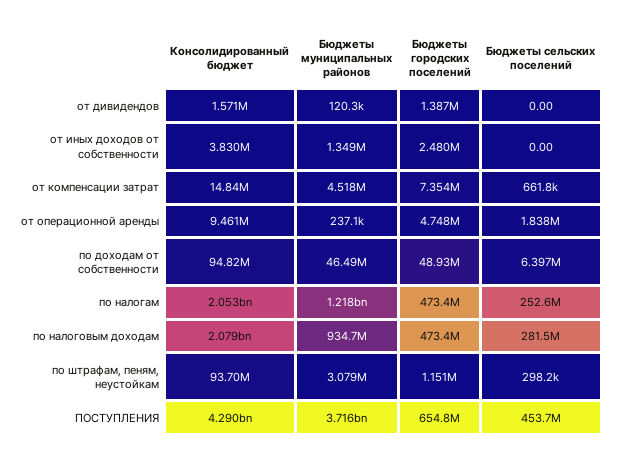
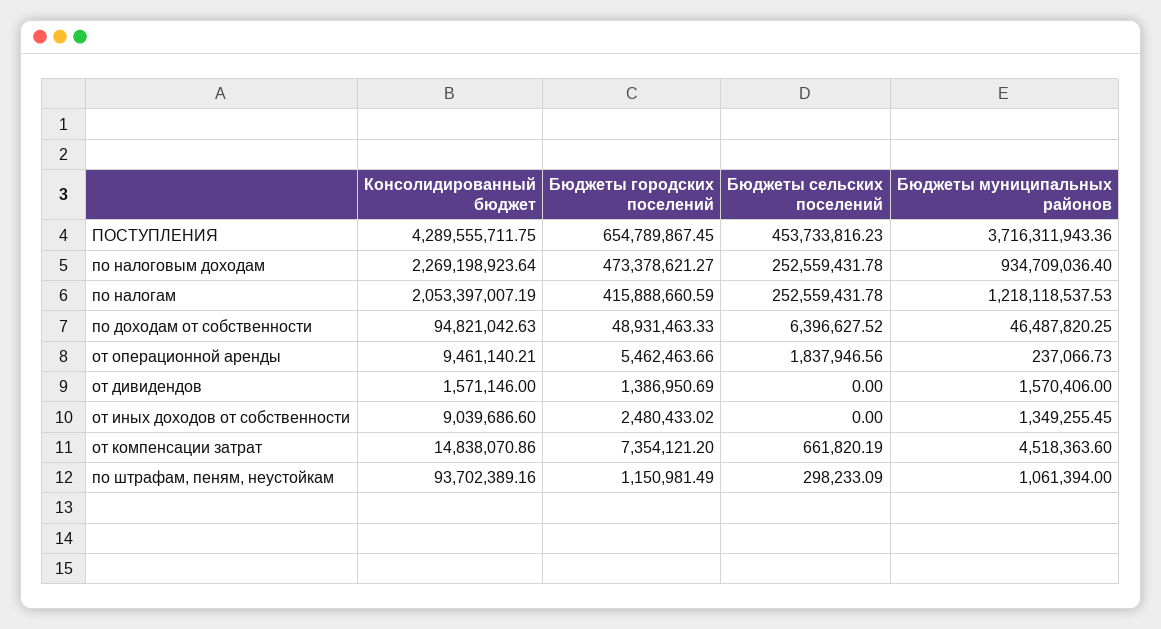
Бюджеты муниципальных районов, от дивидендов: 120300 -> 1570406
Консолидированный бюджет, от иных доходов от собственности: 3830000 -> 9039686.6
Бюджеты городских поселений, от операционной аренды: 4748000 -> 5462463.66
Бюджеты городских поселений, по налогам: 473400000 -> 415888660.59
Консолидированный бюджет, по налоговым доходам: 2079000000 -> 2269198923.64
Бюджеты сельских поселений, по налоговым доходам: 281500000 -> 252559431.78
Бюджеты муниципальных районов, по штрафам, пеням, неустойкам: 3079000 -> 1061394

